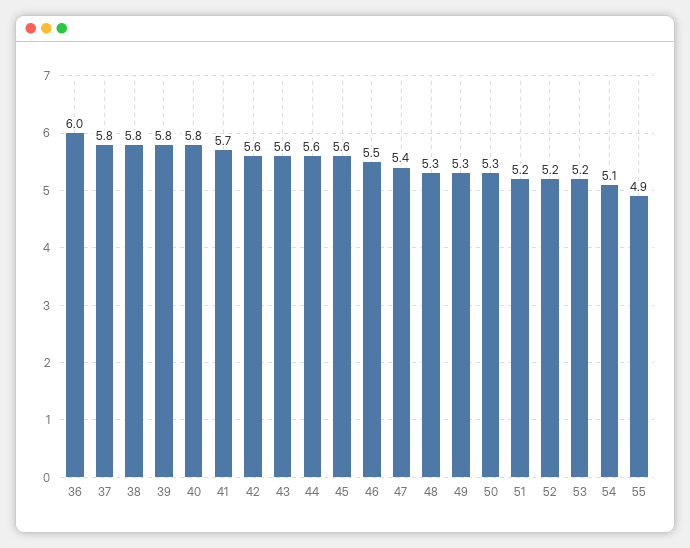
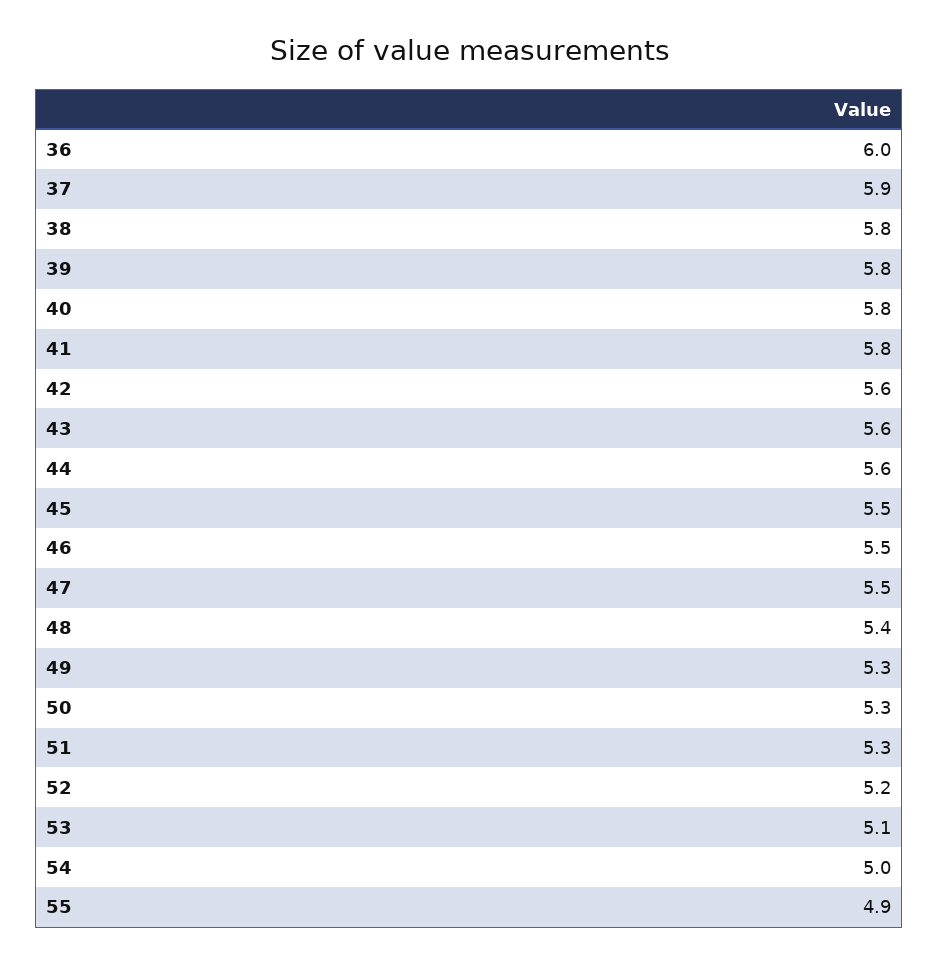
37: 5.8 -> 5.9
41: 5.7 -> 5.8
45: 5.6 -> 5.5
47: 5.4 -> 5.5
48: 5.3 -> 5.4
51: 5.2 -> 5.3
53: 5.2 -> 5.1
54: 5.1 -> 5

